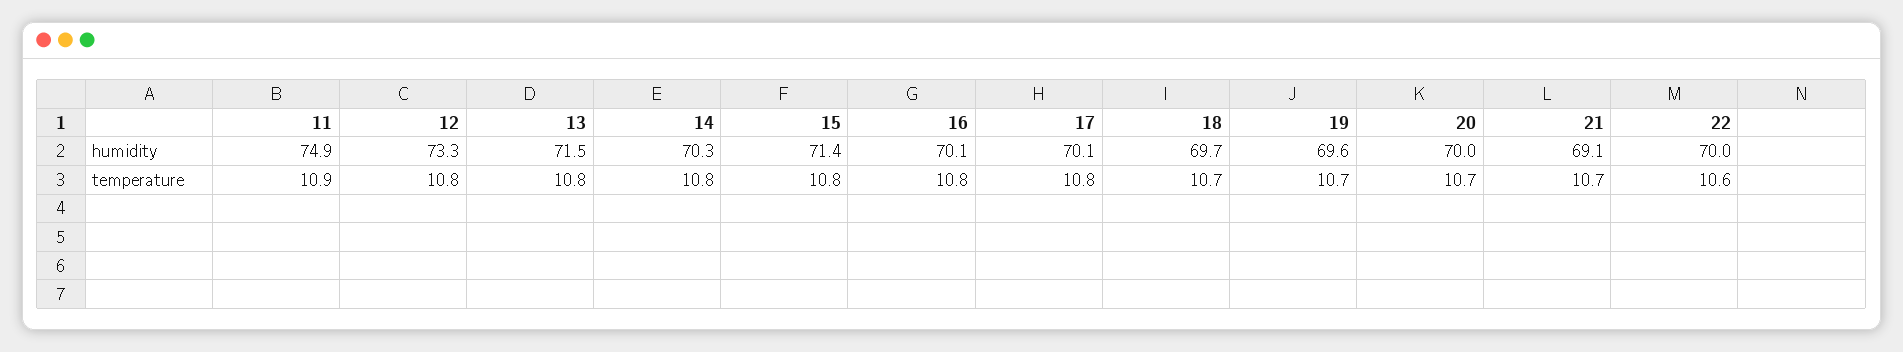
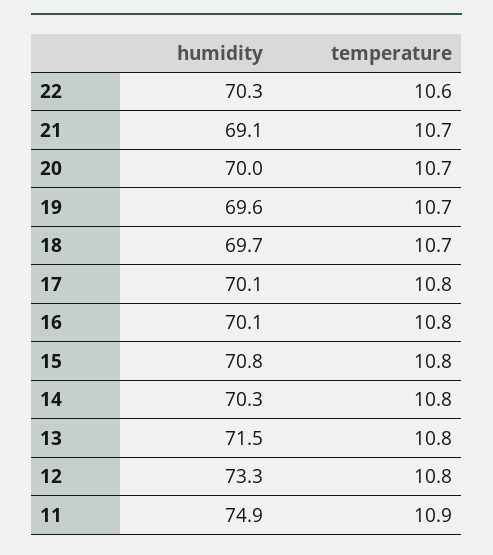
15, humidity: 71.4 -> 70.8
22, humidity: 70 -> 70.3

